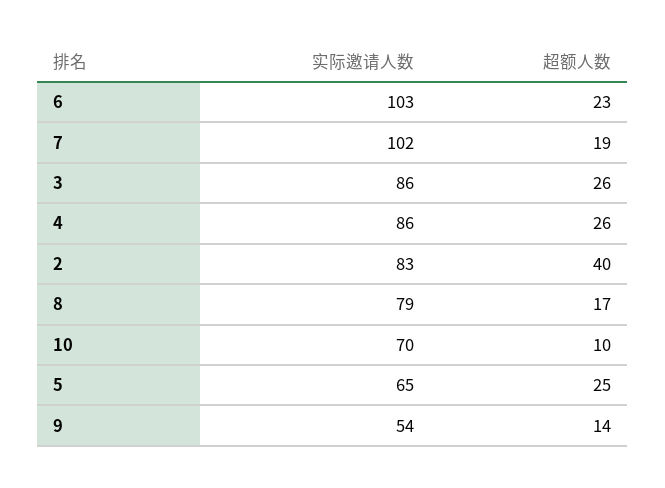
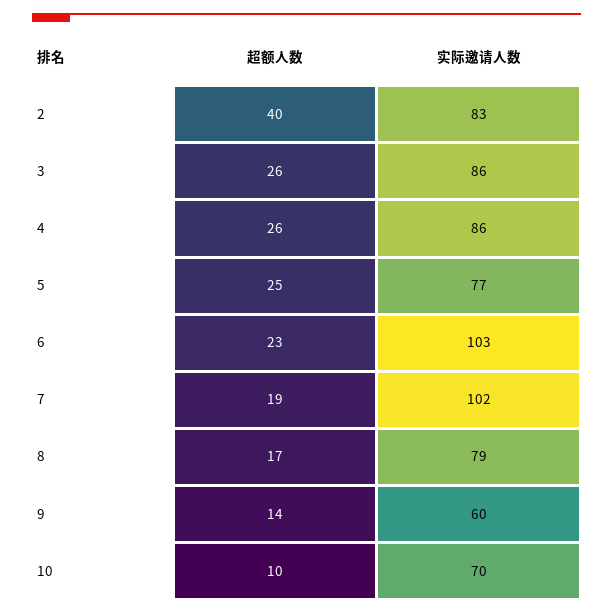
实际邀请人数, 5: 65 -> 77
实际邀请人数, 9: 54 -> 60

